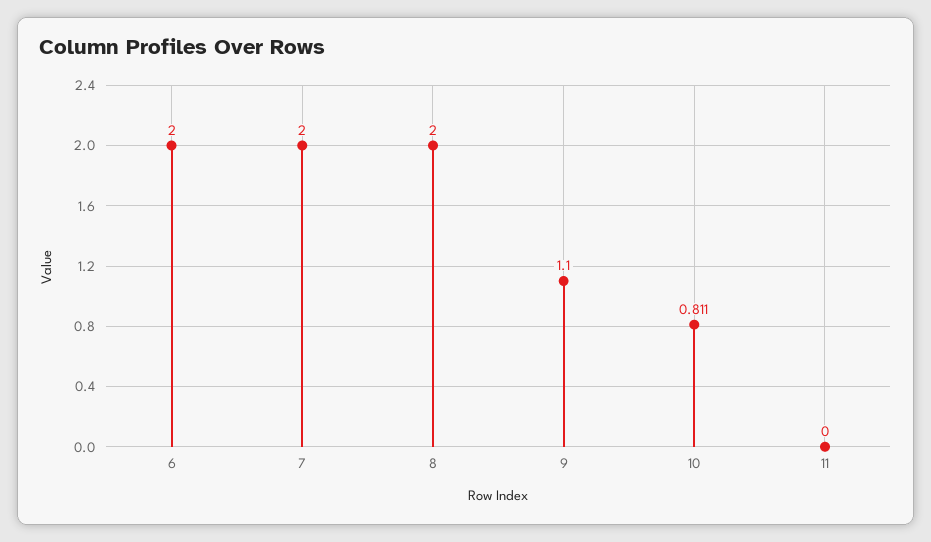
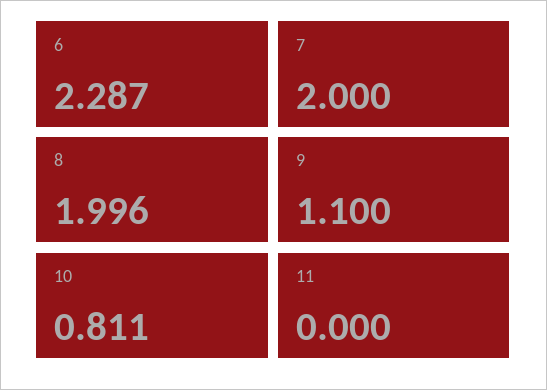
6: 2 -> 2.287
8: 2 -> 1.996

